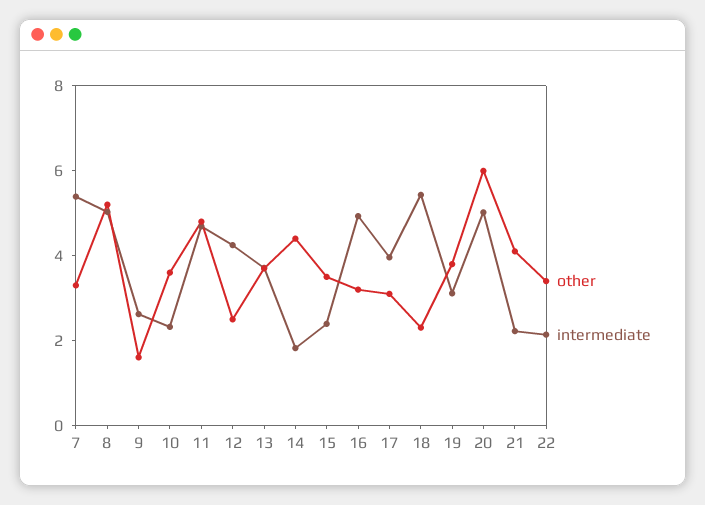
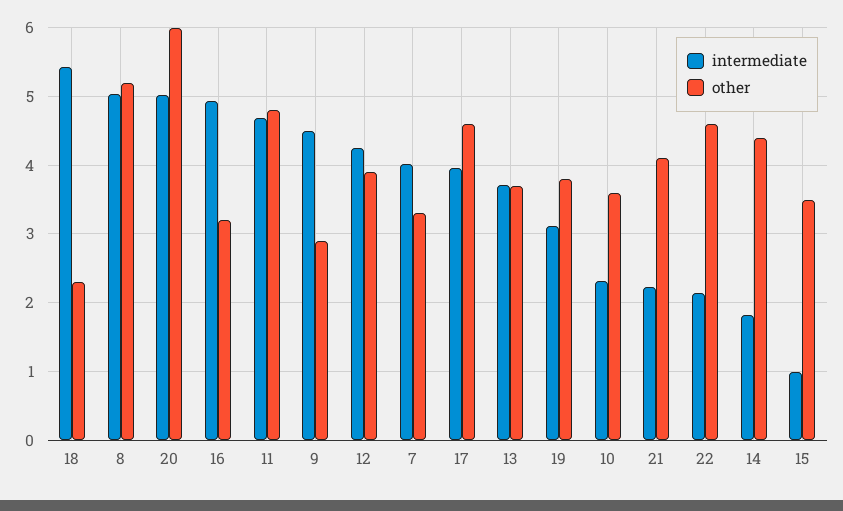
intermediate, 7: 5.5 -> 4
other, 9: 1.5 -> 2.9
intermediate, 9: 2.5 -> 4.5
other, 12: 2.5 -> 3.9
intermediate, 15: 2.5 -> 1
other, 17: 3 -> 4.6
other, 22: 3.5 -> 4.6

